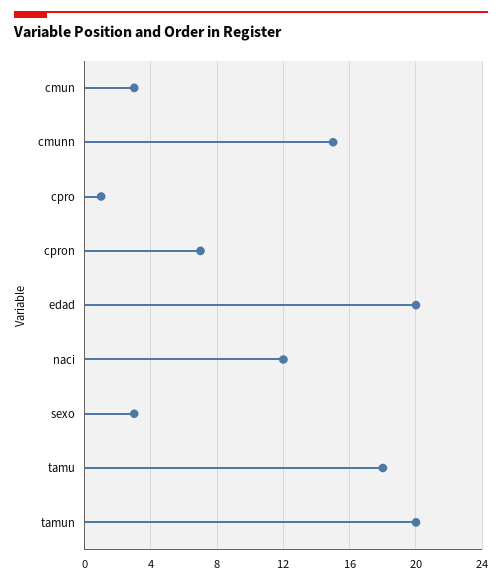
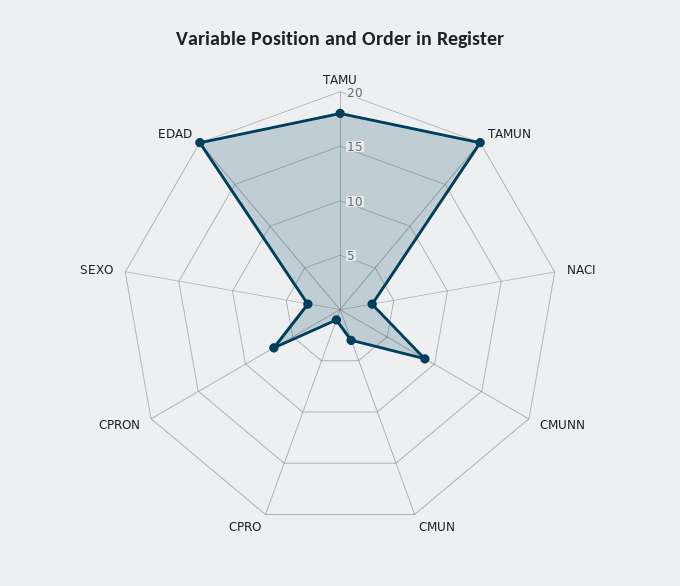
cmunn: 15 -> 9
naci: 12 -> 3

